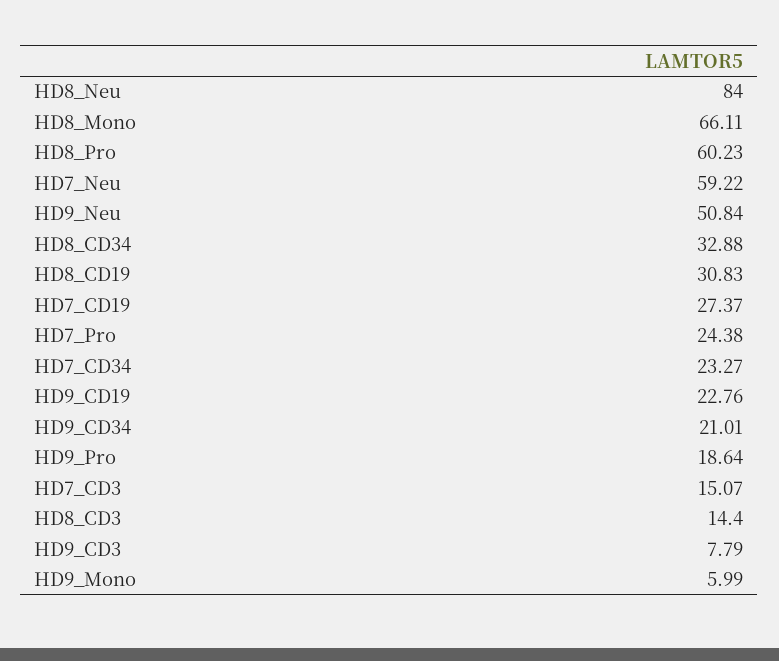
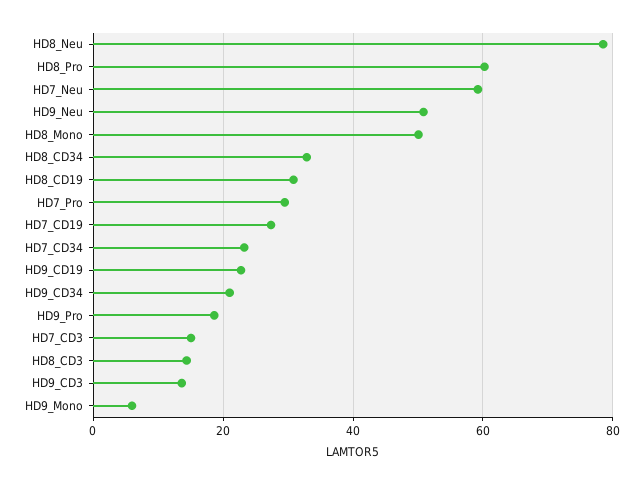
HD8_Neu: 84 -> 78
HD8_Mono: 66.11 -> 50
HD7_Pro: 24.38 -> 30
HD9_CD3: 7.79 -> 14

